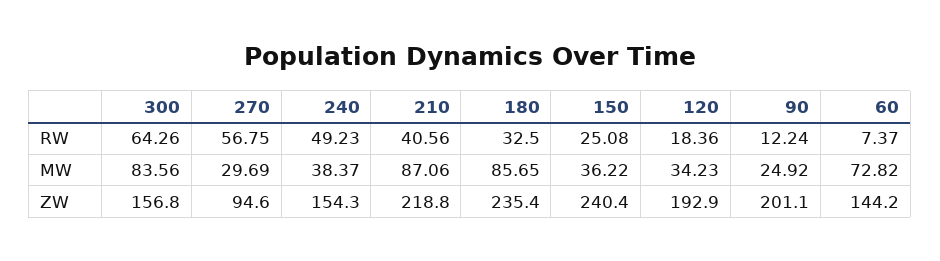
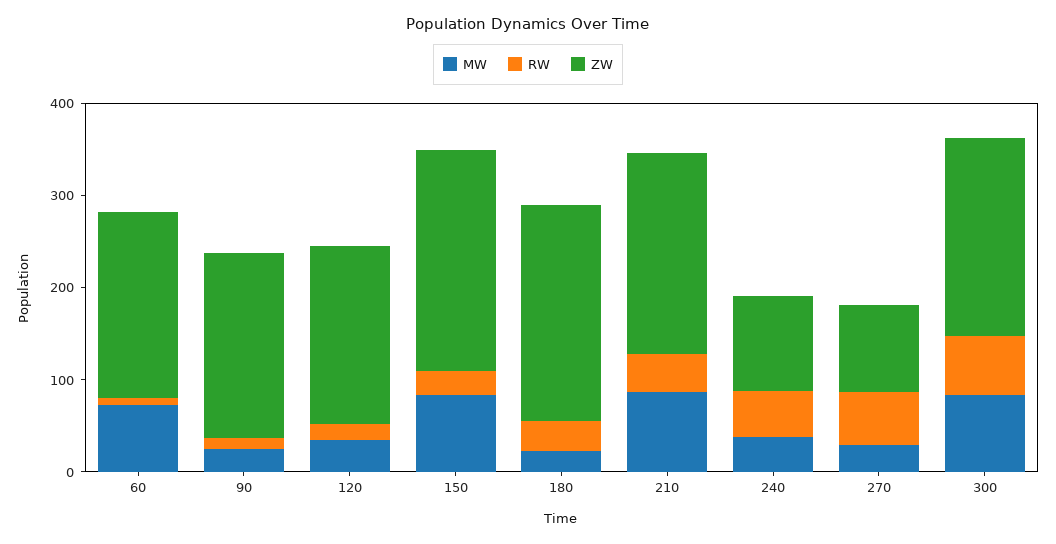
MW, 180: 85.65 -> 20
MW, 150: 36.22 -> 80
ZW, 300: 156.8 -> 220
ZW, 240: 154.3 -> 100
ZW, 60: 144.2 -> 200

